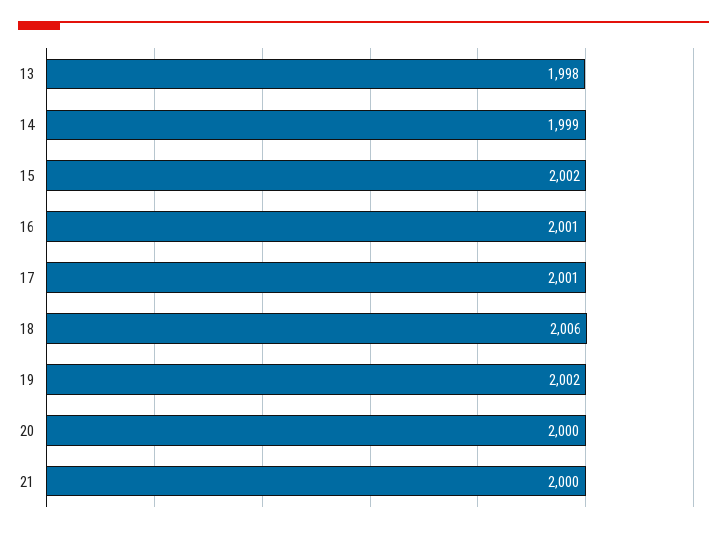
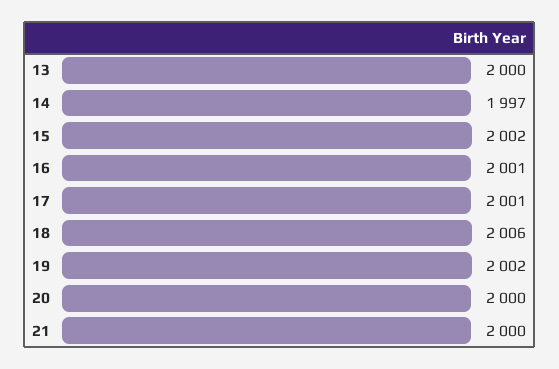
13: 1998 -> 2000
14: 1999 -> 1997

